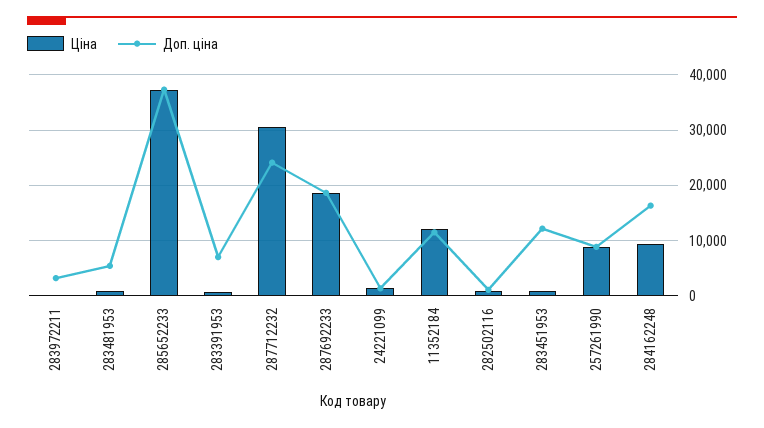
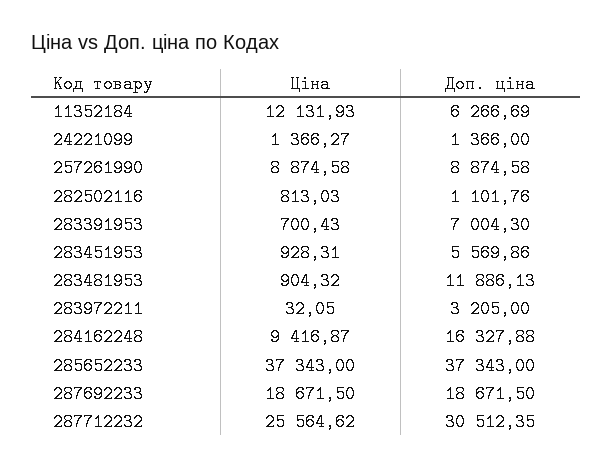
Доп. ціна, 283481953: 6000 -> 11886.13
Ціна, 287712232: 30000 -> 25564.62
Доп. ціна, 287712232: 24000 -> 30512.35
Доп. ціна, 11352184: 12000 -> 6266.69
Доп. ціна, 283451953: 12000 -> 5569.86

